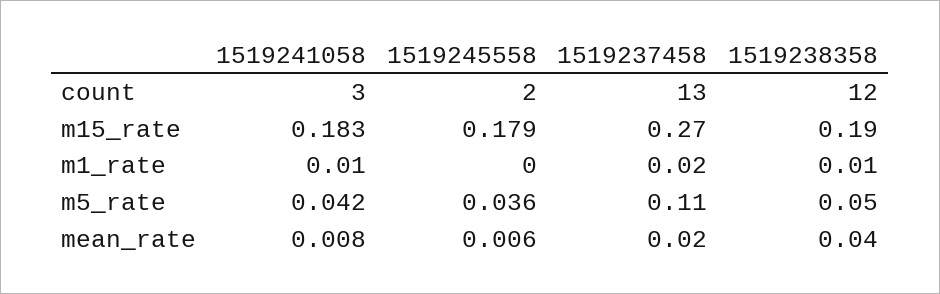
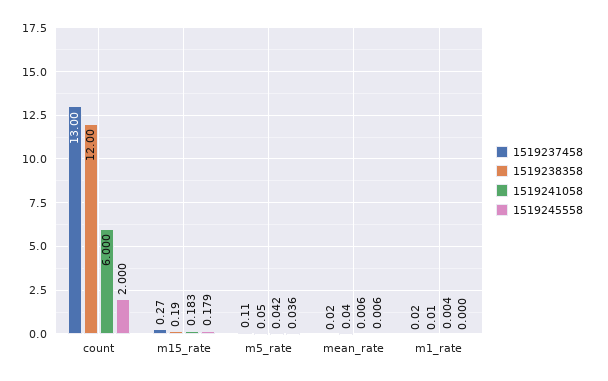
1519241058, count: 3 -> 6
1519241058, m1_rate: 0.01 -> 0.004
1519241058, mean_rate: 0.008 -> 0.006

